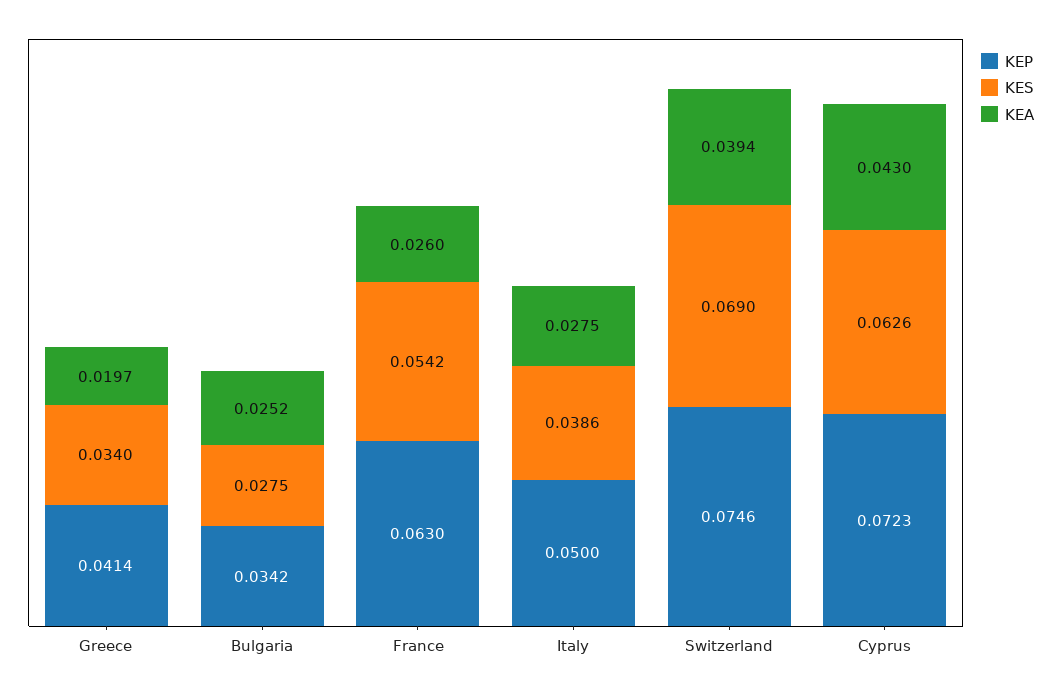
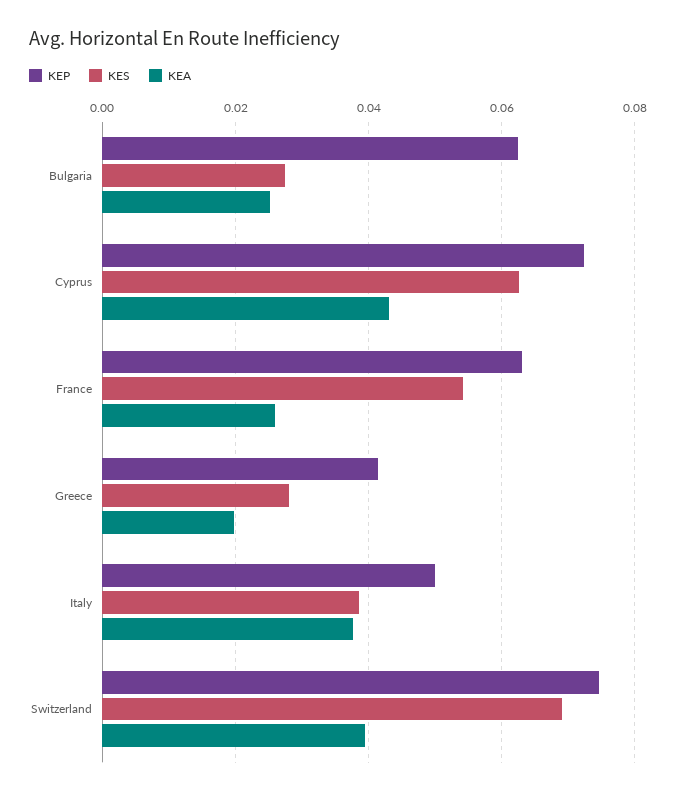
KES, Greece: 0.034 -> 0.028
KEP, Bulgaria: 0.0342 -> 0.062
KEA, Italy: 0.0275 -> 0.038

